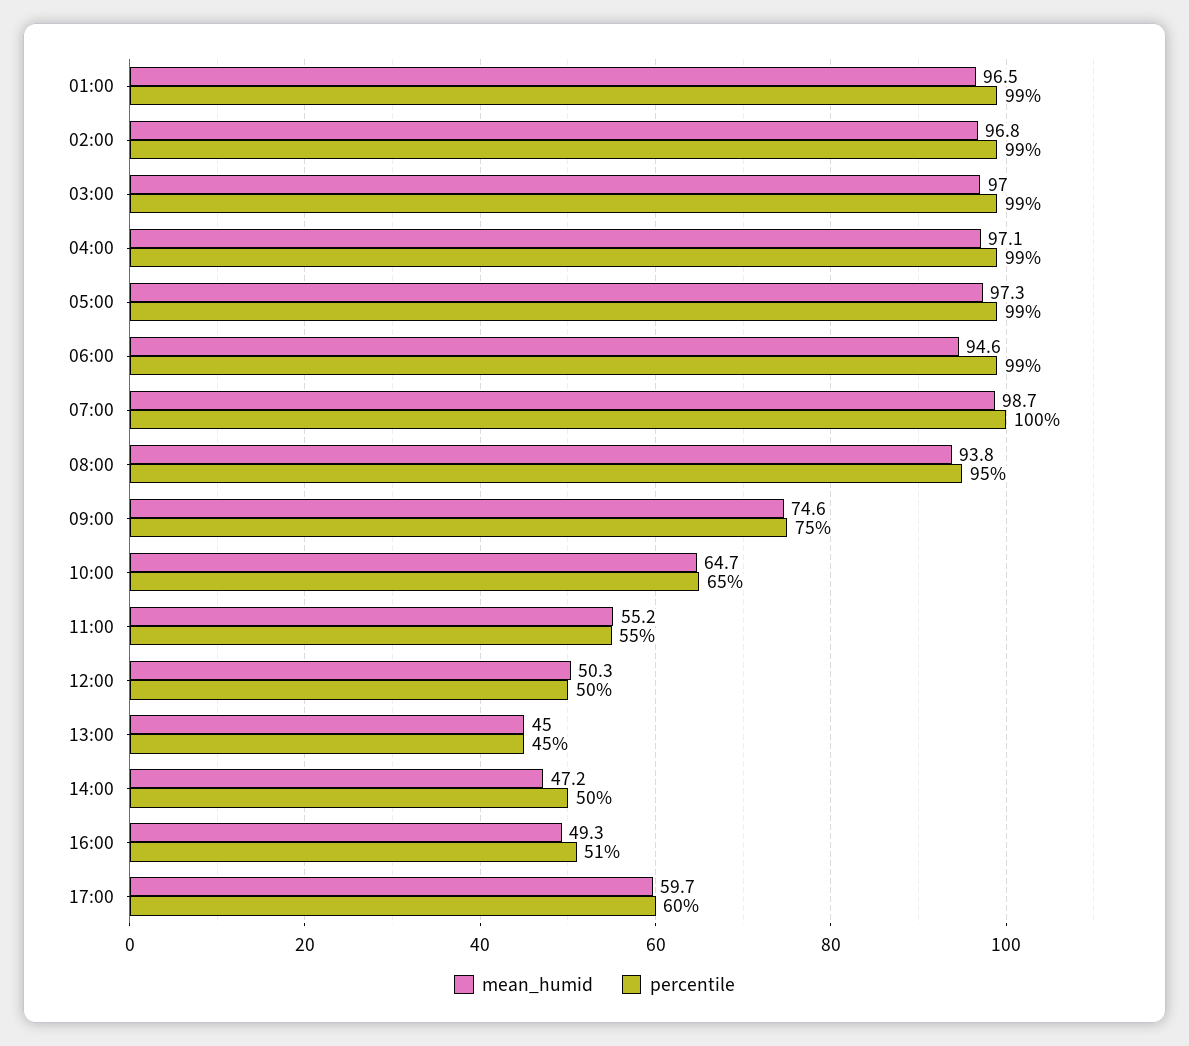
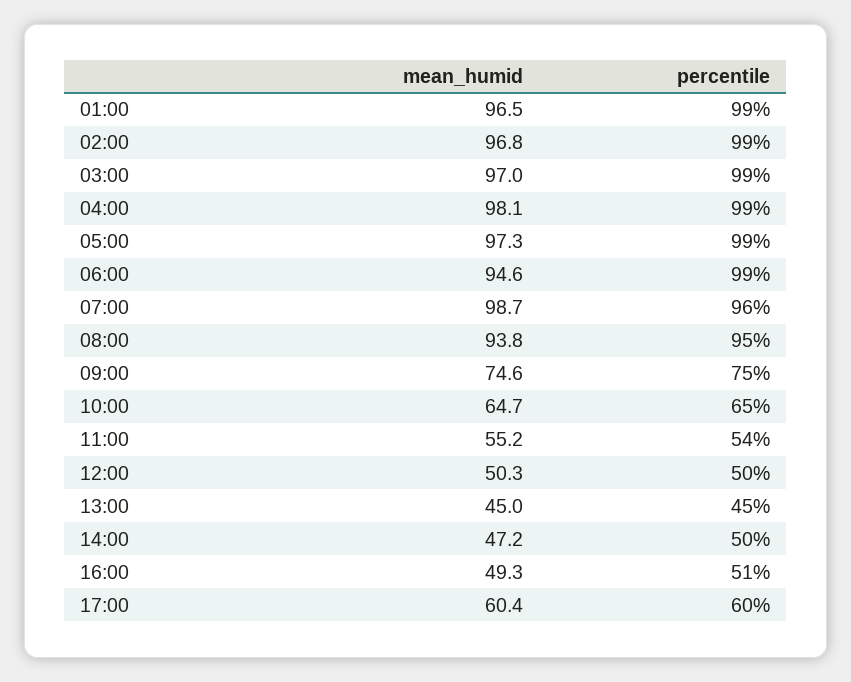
mean_humid, 04:00: 97.1 -> 98.1
percentile, 07:00: 100 -> 96
percentile, 11:00: 55 -> 54
mean_humid, 17:00: 59.7 -> 60.4

